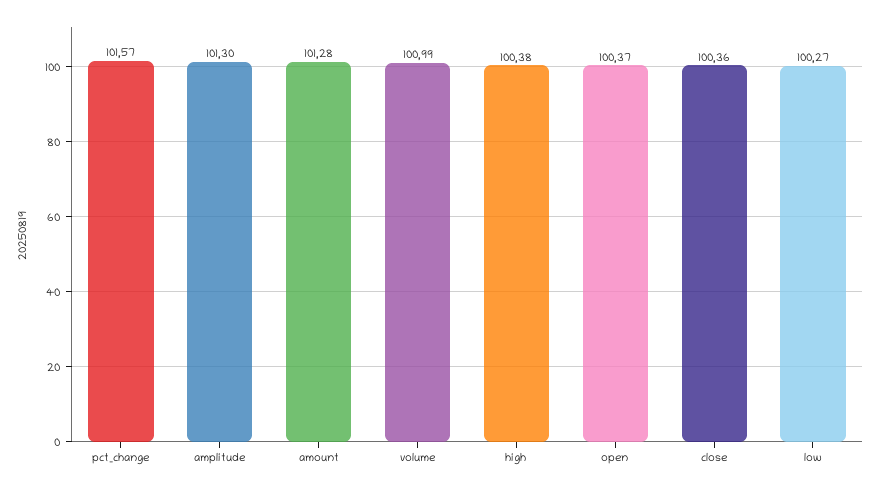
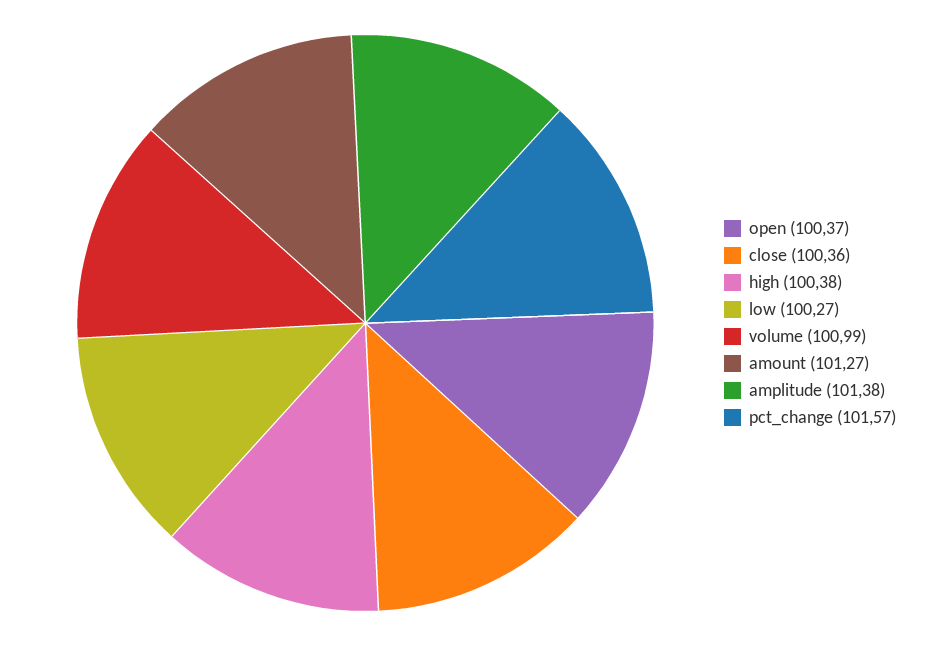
amplitude: 101.3 -> 101.38
amount: 101.28 -> 101.27

